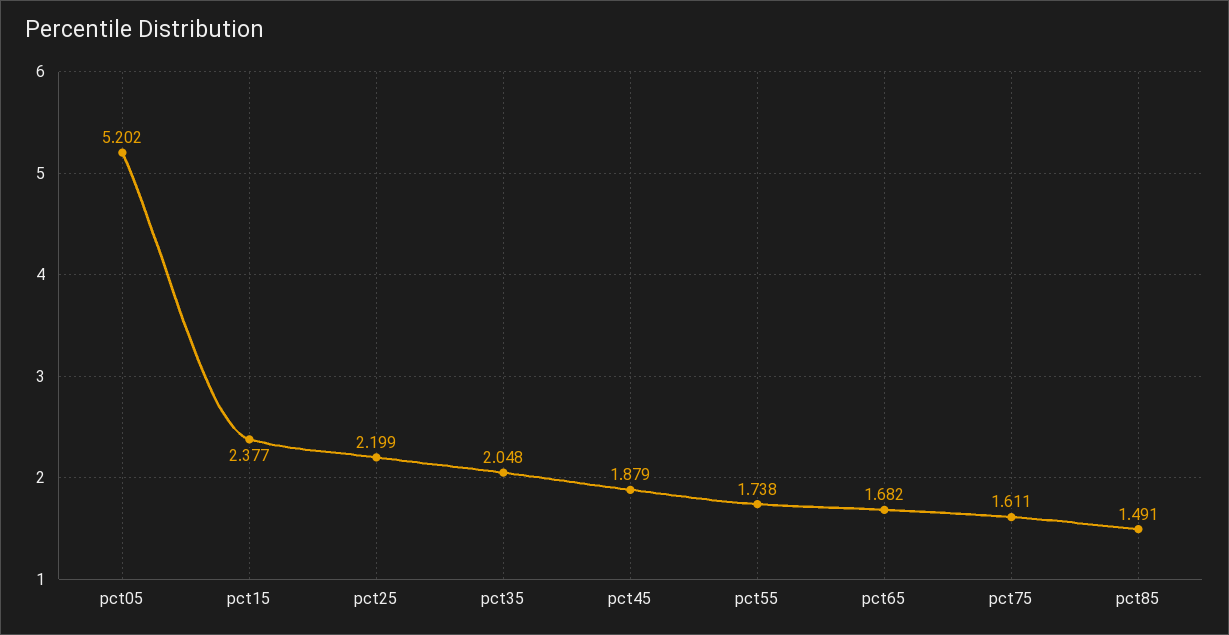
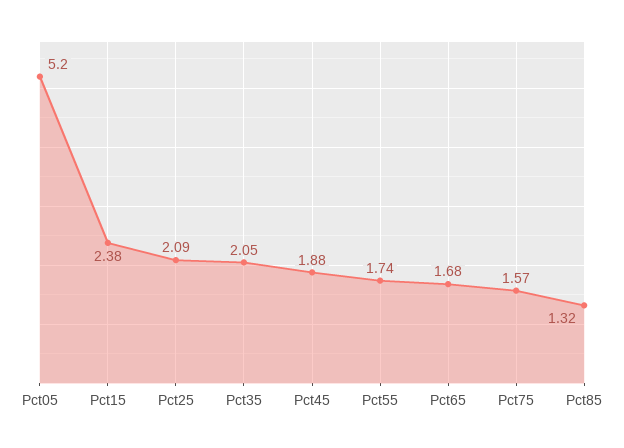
pct25: 2.199 -> 2.09
pct75: 1.611 -> 1.57
pct85: 1.491 -> 1.32

